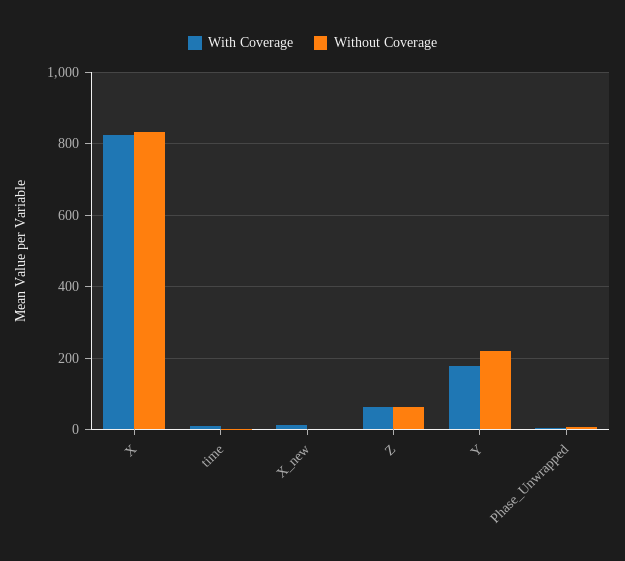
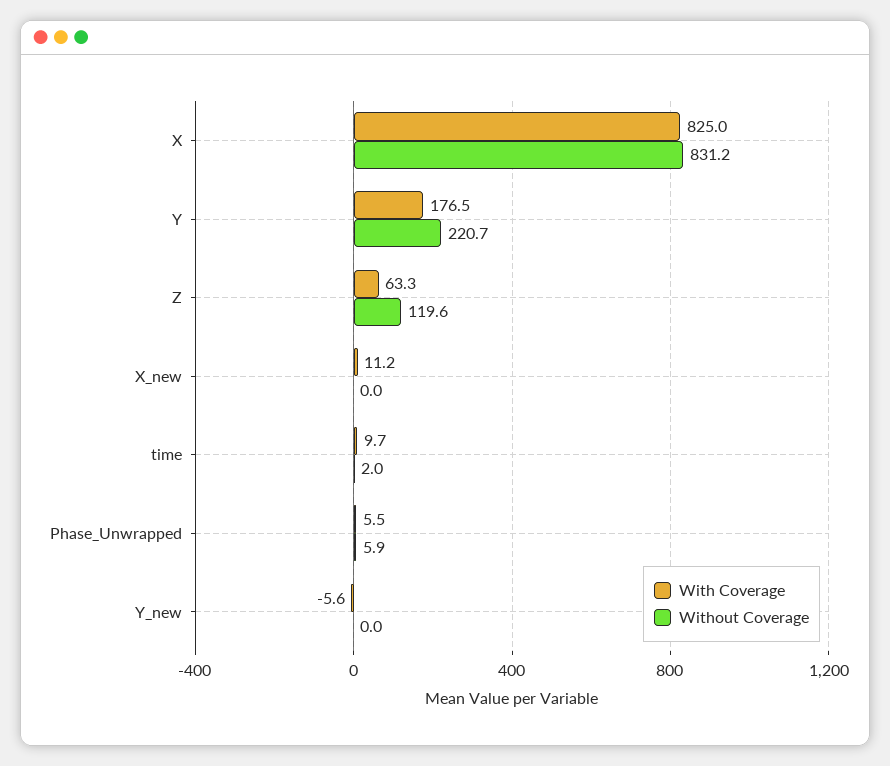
Without Coverage, Z: 60 -> 119.6
With Coverage, Y_new: none -> -5.6
Without Coverage, Y_new: none -> 0

